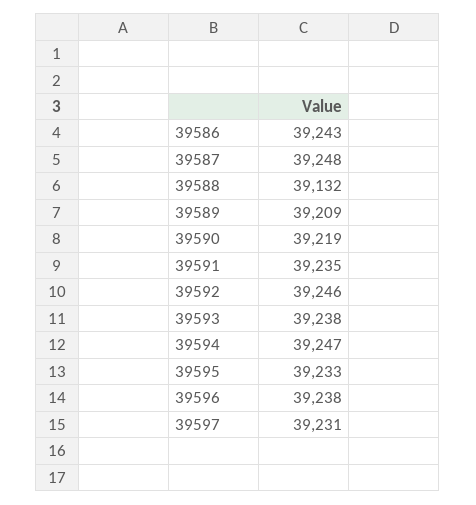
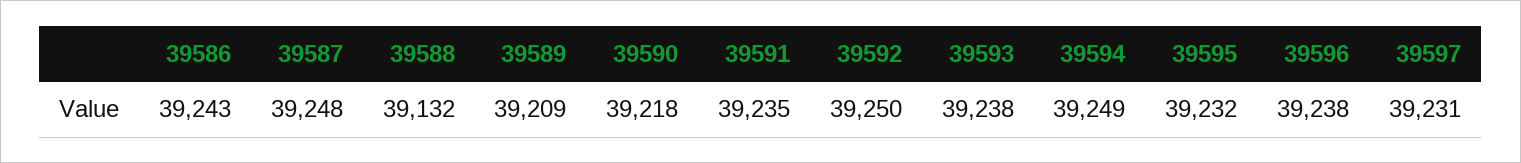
39590: 39219 -> 39218
39592: 39246 -> 39250
39594: 39247 -> 39249
39595: 39233 -> 39232

